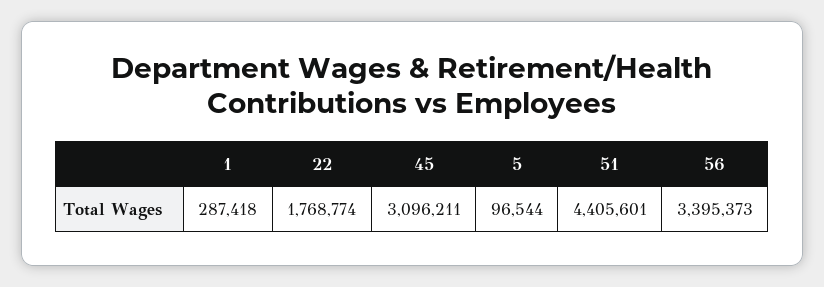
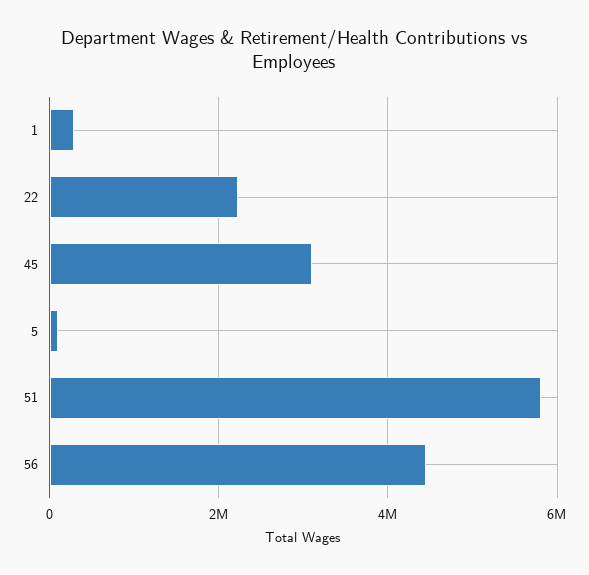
22: 1768774 -> 2200000
51: 4405601 -> 5800000
56: 3395373 -> 4400000

